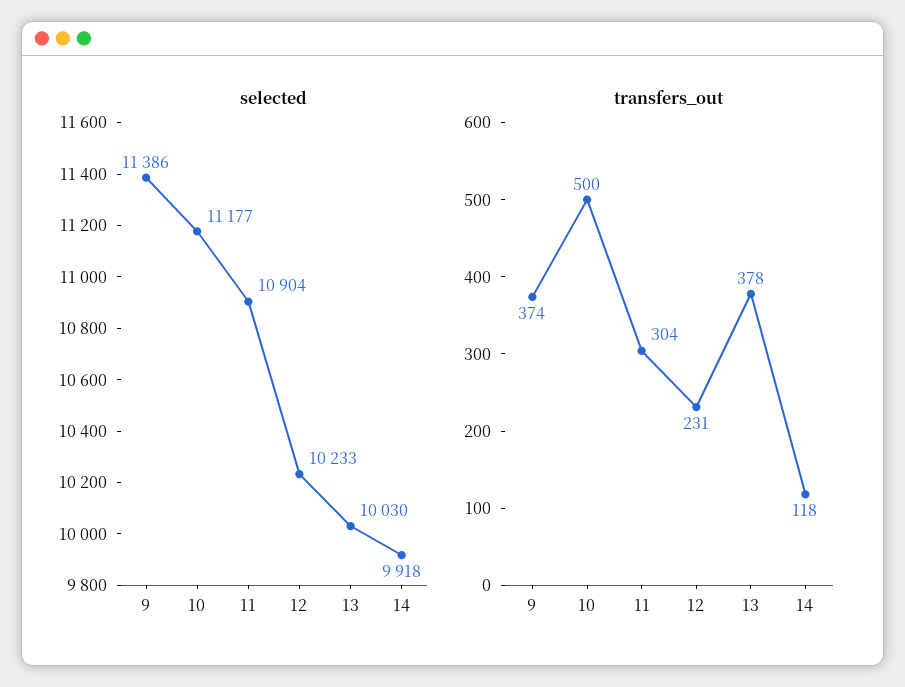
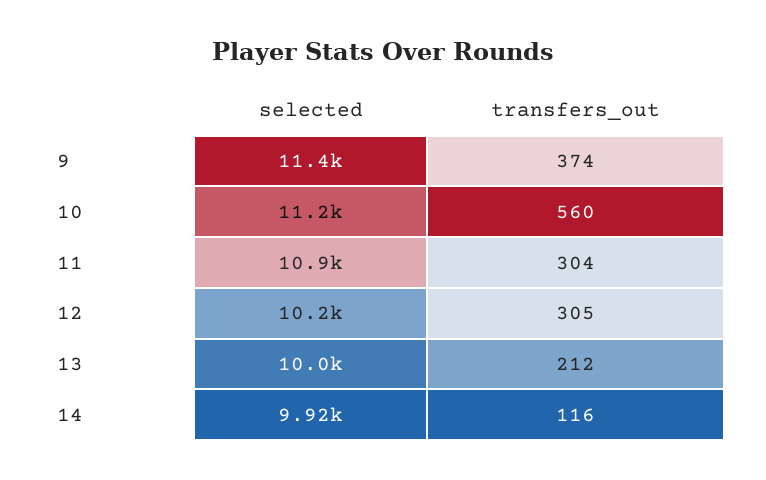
transfers_out, 10: 500 -> 560
transfers_out, 12: 231 -> 305
transfers_out, 13: 378 -> 212
transfers_out, 14: 118 -> 116

